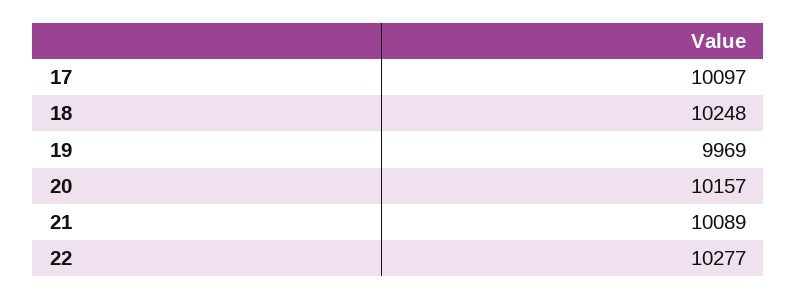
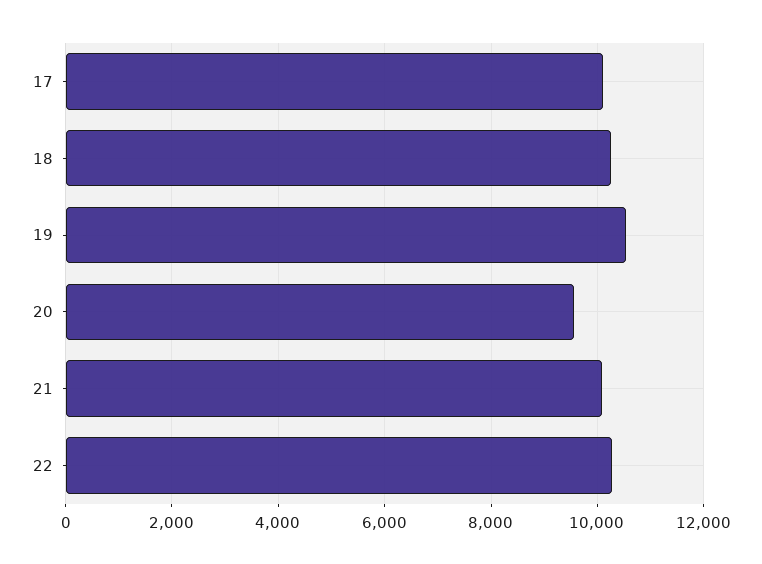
19: 9969 -> 10600
20: 10157 -> 9600

